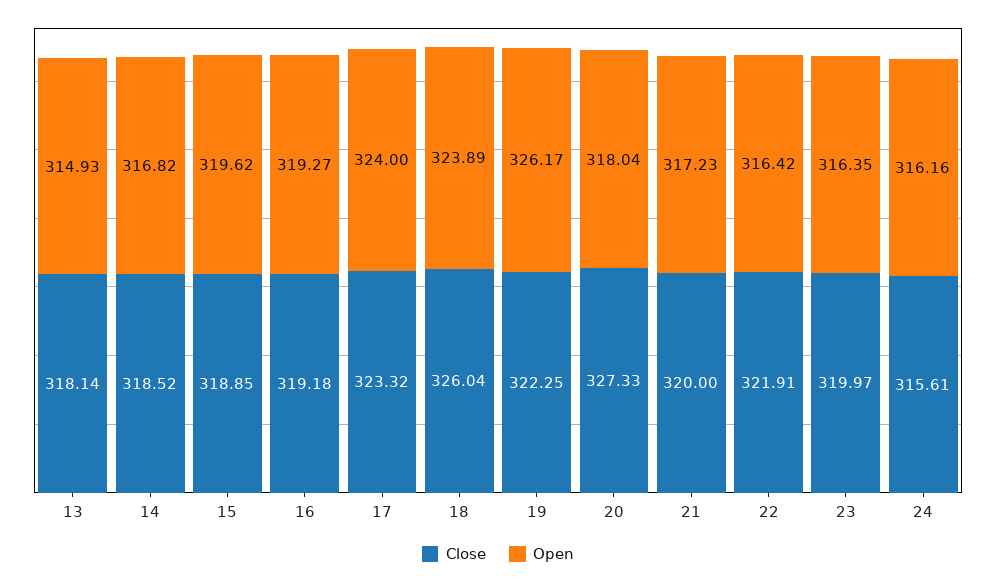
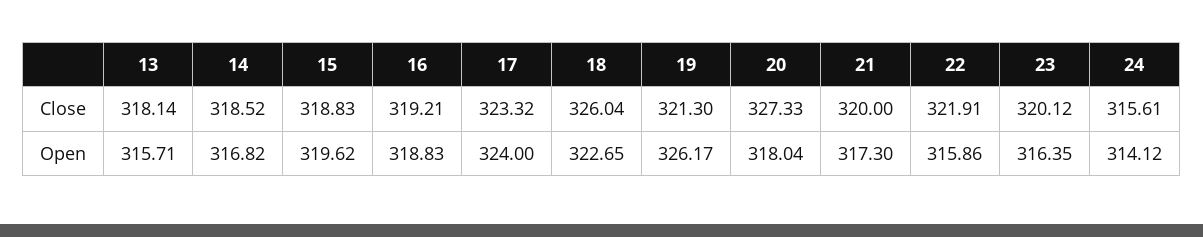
Open, 13: 314.93 -> 315.71
Close, 15: 318.85 -> 318.83
Close, 16: 319.18 -> 319.21
Open, 16: 319.27 -> 318.83
Open, 18: 323.89 -> 322.65
Close, 19: 322.25 -> 321.3
Open, 21: 317.23 -> 317.3
Open, 22: 316.42 -> 315.86
Close, 23: 319.97 -> 320.12
Open, 24: 316.16 -> 314.12

